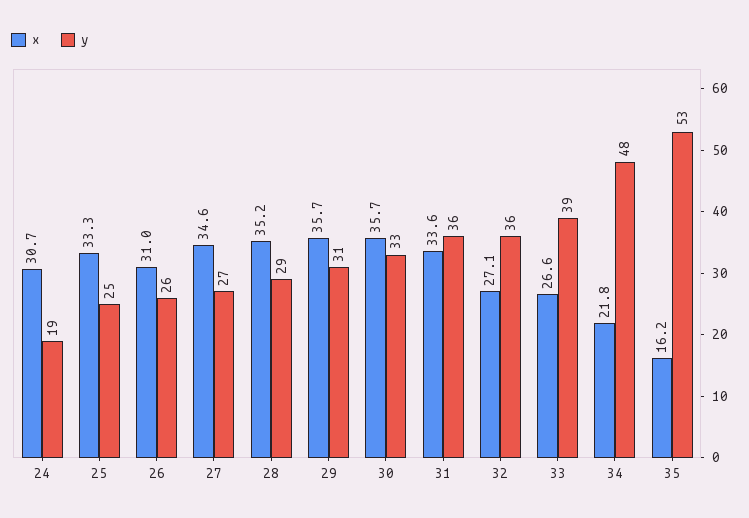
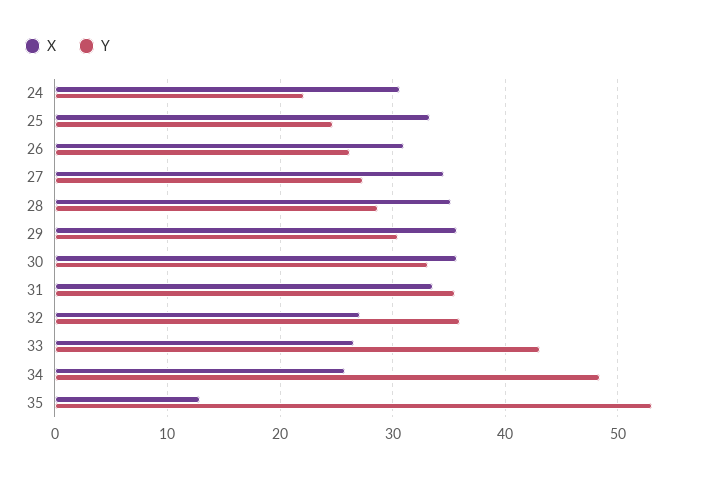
y, 24: 19 -> 22
y, 33: 39 -> 43
x, 34: 21.8 -> 26
x, 35: 16.2 -> 13

